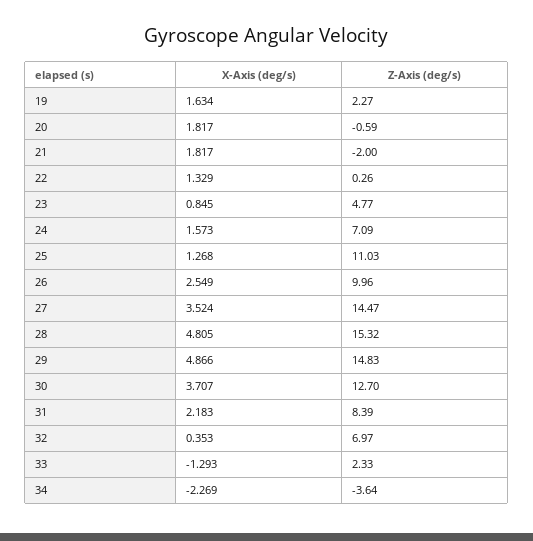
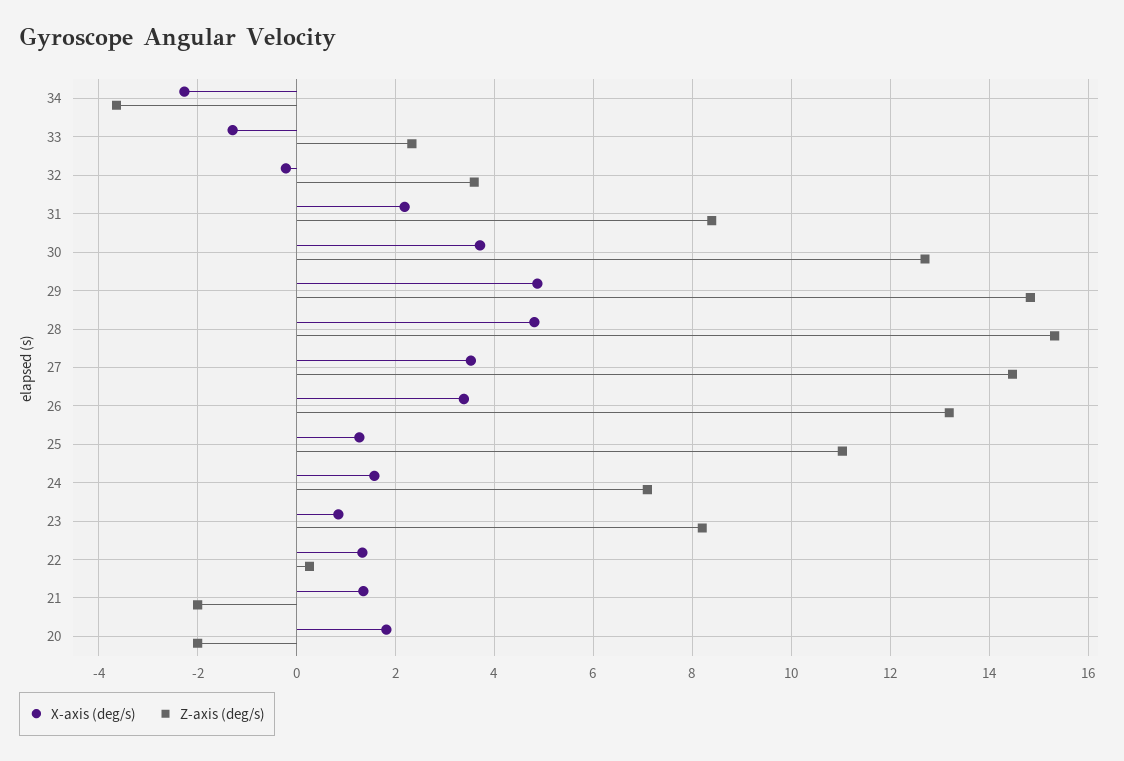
X-Axis (deg/s), 19: 1.634 -> none
Z-Axis (deg/s), 19: 2.27 -> none
Z-Axis (deg/s), 20: -0.59 -> -2
X-Axis (deg/s), 21: 1.817 -> 1.4
Z-Axis (deg/s), 23: 4.77 -> 8.2
X-Axis (deg/s), 26: 2.549 -> 3.4
Z-Axis (deg/s), 26: 9.96 -> 13.2
X-Axis (deg/s), 32: 0.353 -> -0.2
Z-Axis (deg/s), 32: 6.97 -> 3.6

